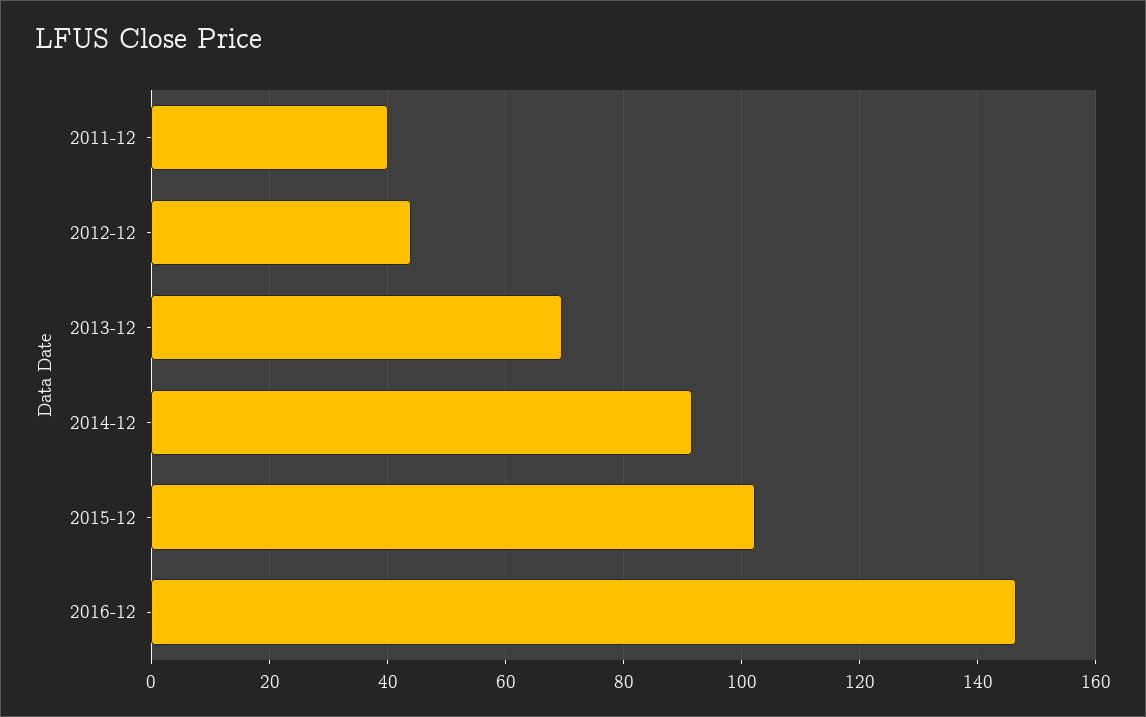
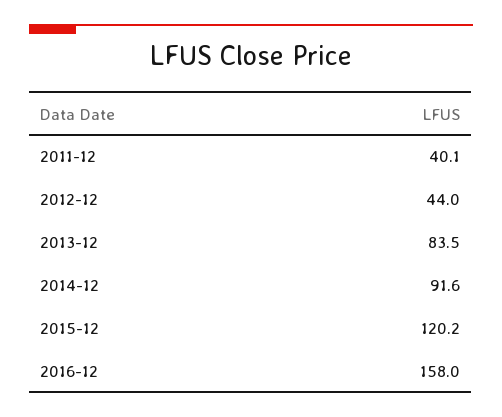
2013-12: 70 -> 83.5
2015-12: 102 -> 120.2
2016-12: 146 -> 158

